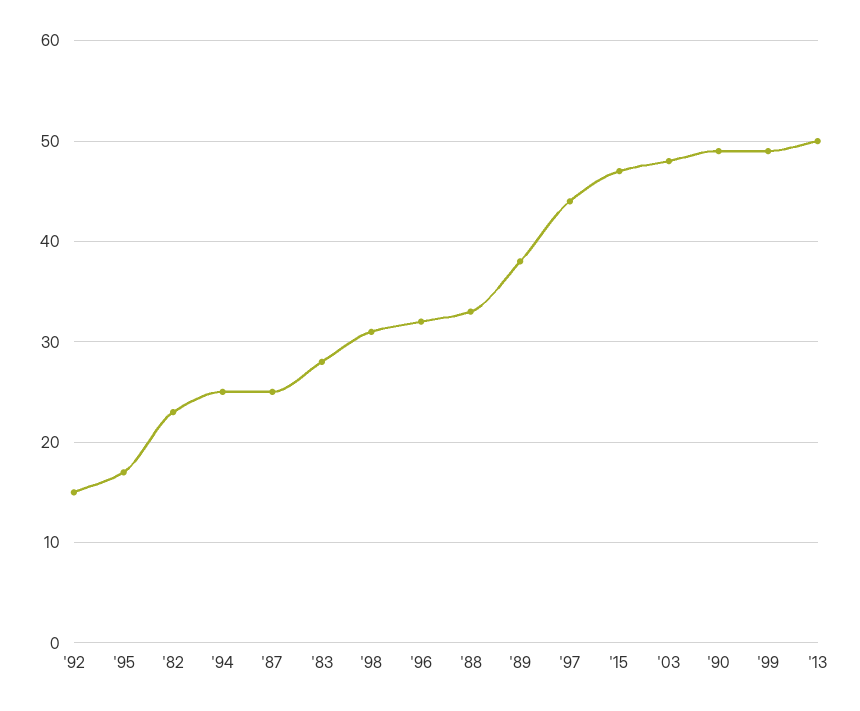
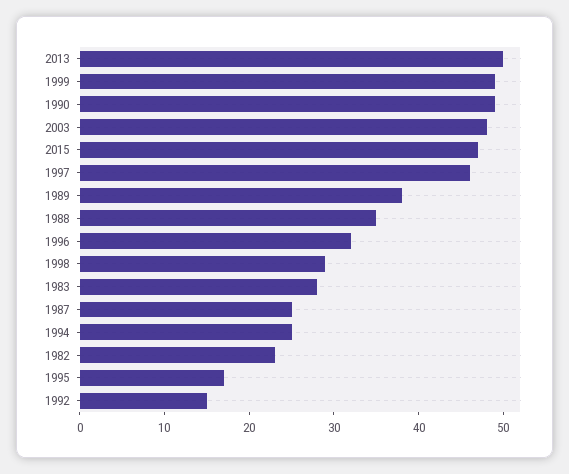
'98: 31 -> 29
'88: 33 -> 35
'97: 44 -> 46

